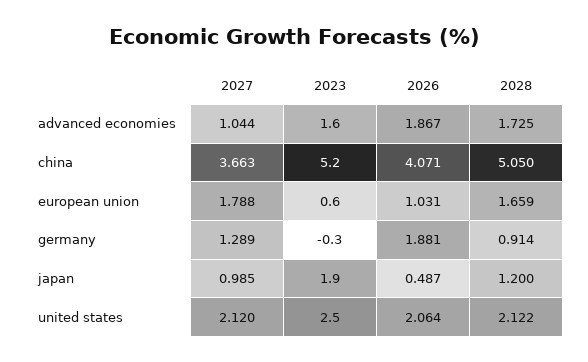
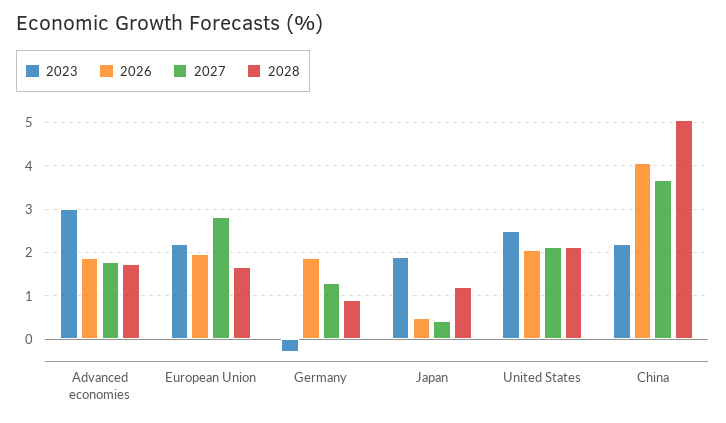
2027, advanced economies: 1.044 -> 1.8
2023, advanced economies: 1.6 -> 3
2023, china: 5.2 -> 2.2
2027, european union: 1.788 -> 2.8
2023, european union: 0.6 -> 2.2
2026, european union: 1.031 -> 2
2027, japan: 0.985 -> 0.4

